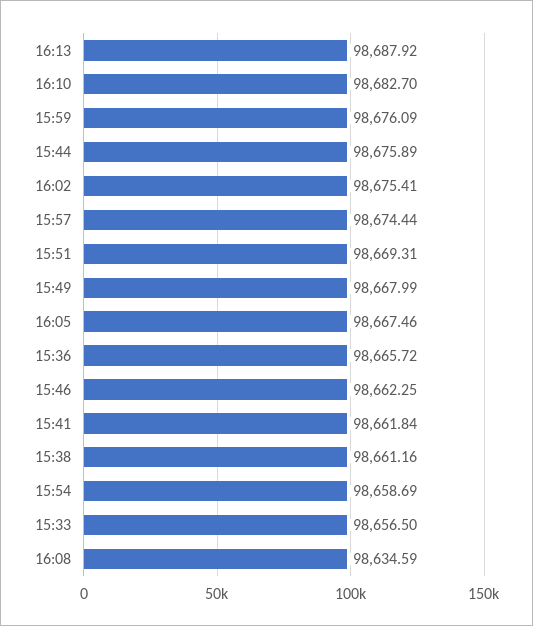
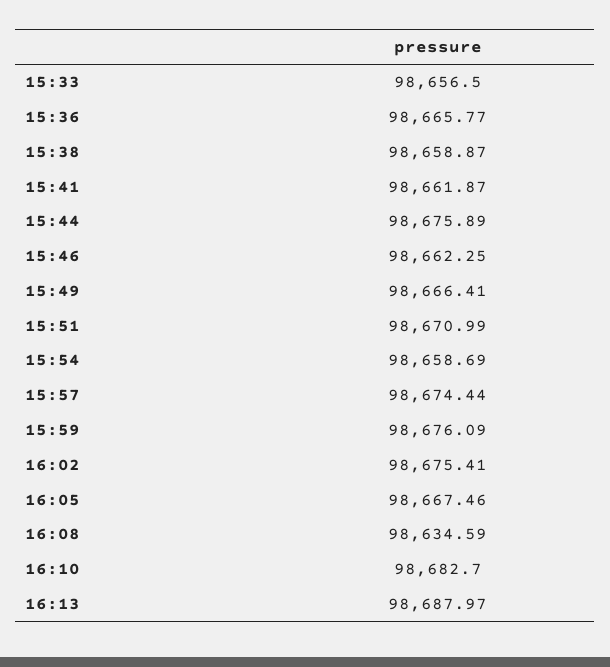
16:13: 98687.92 -> 98687.97
15:51: 98669.31 -> 98670.99
15:49: 98667.99 -> 98666.41
15:36: 98665.72 -> 98665.77
15:41: 98661.84 -> 98661.87
15:38: 98661.16 -> 98658.87

